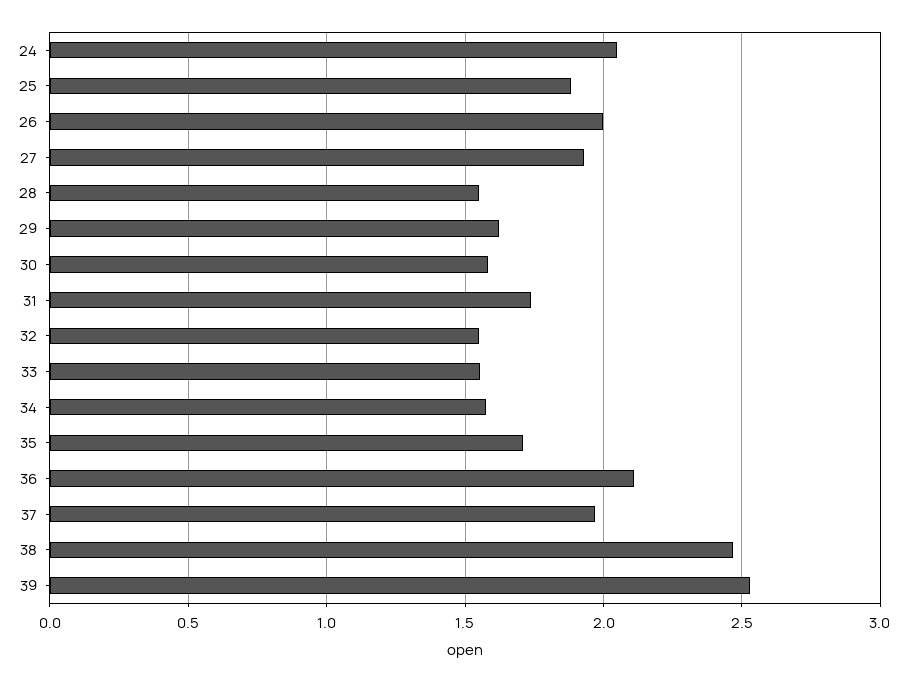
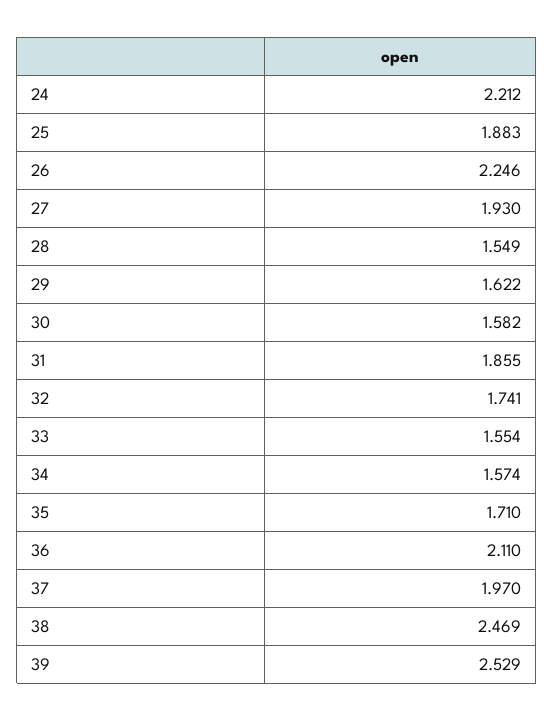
24: 2.05 -> 2.212
26: 2 -> 2.246
31: 1.75 -> 1.855
32: 1.55 -> 1.741

